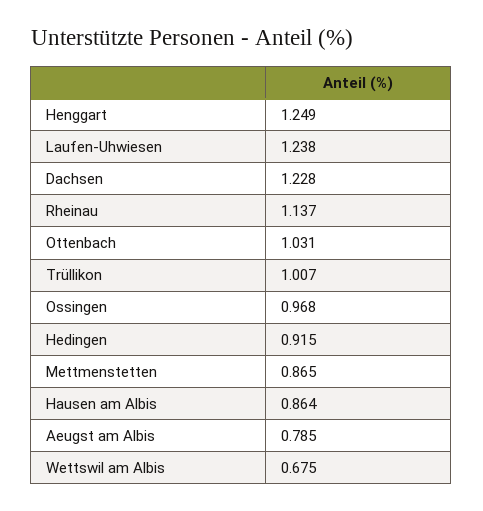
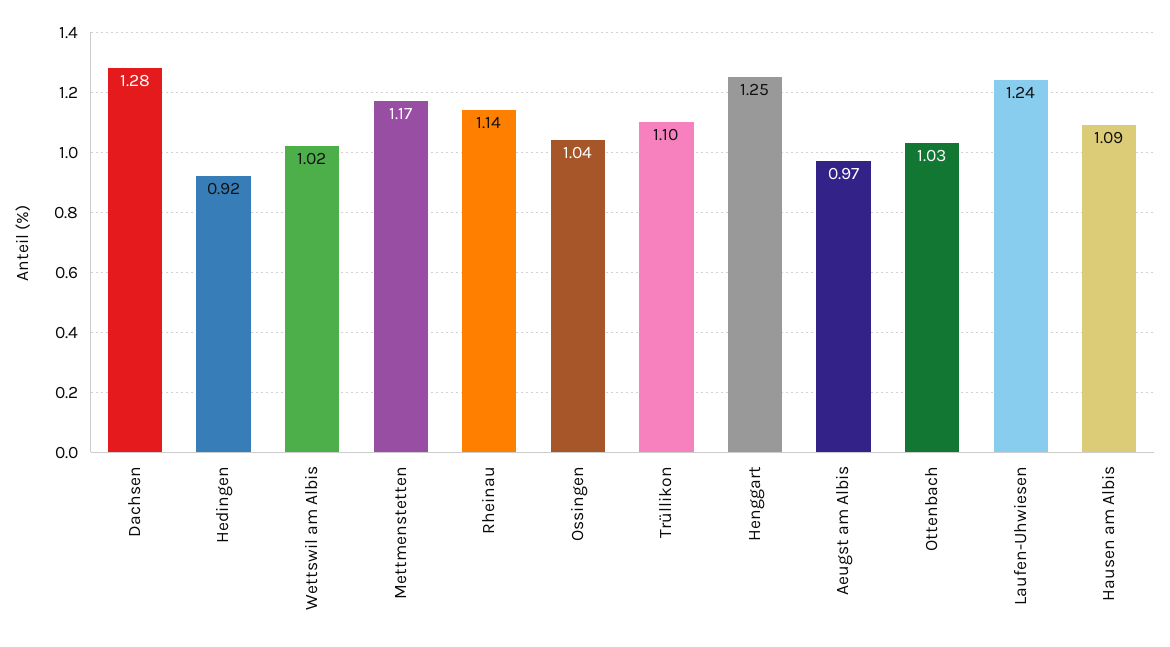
Dachsen: 1.228 -> 1.28
Trüllikon: 1.007 -> 1.1
Ossingen: 0.968 -> 1.04
Mettmenstetten: 0.865 -> 1.17
Hausen am Albis: 0.864 -> 1.09
Aeugst am Albis: 0.785 -> 0.97
Wettswil am Albis: 0.675 -> 1.02

